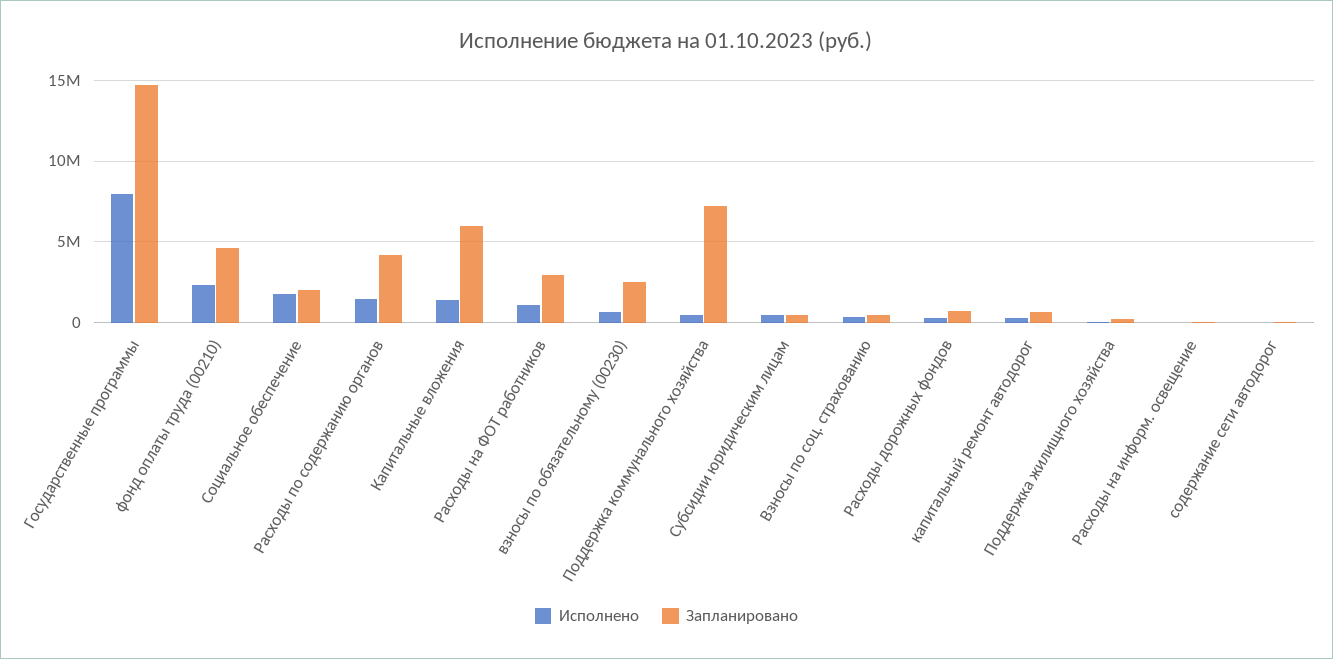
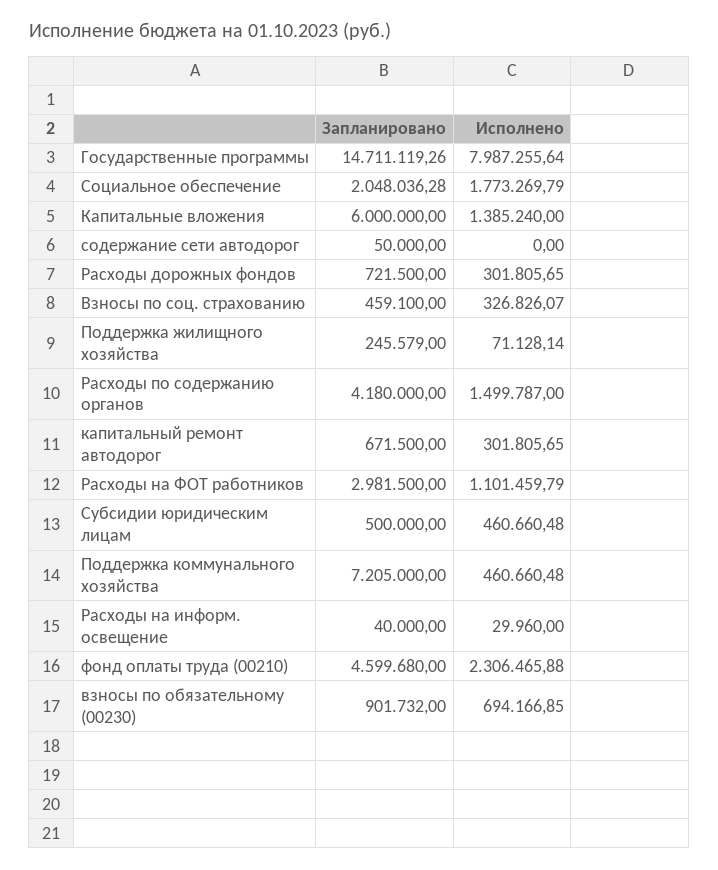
Запланировано, взносы по обязательному (00230): 2500000 -> 901732

